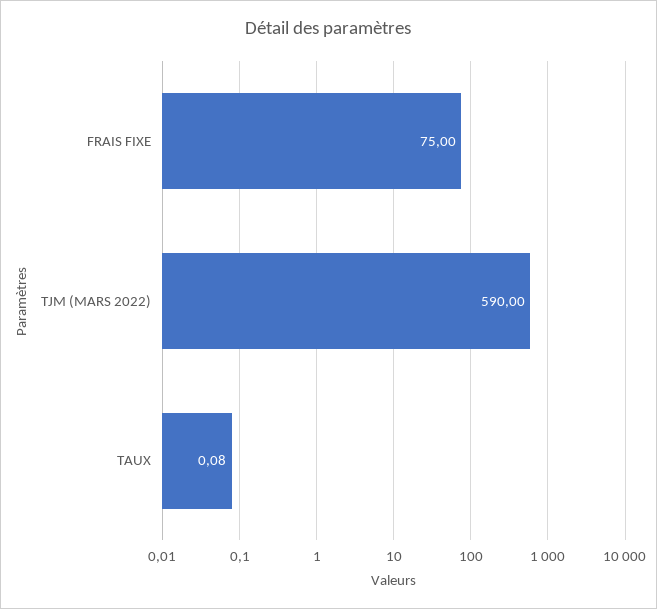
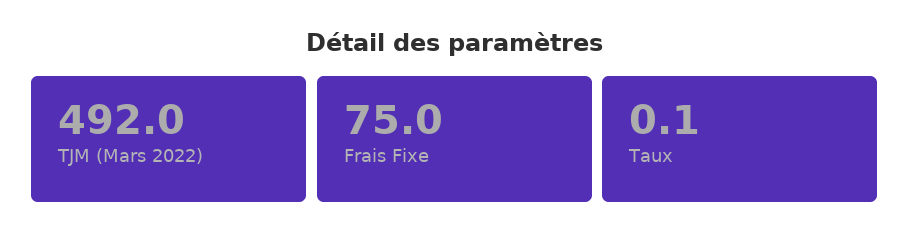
TJM (MARS 2022): 590 -> 492

